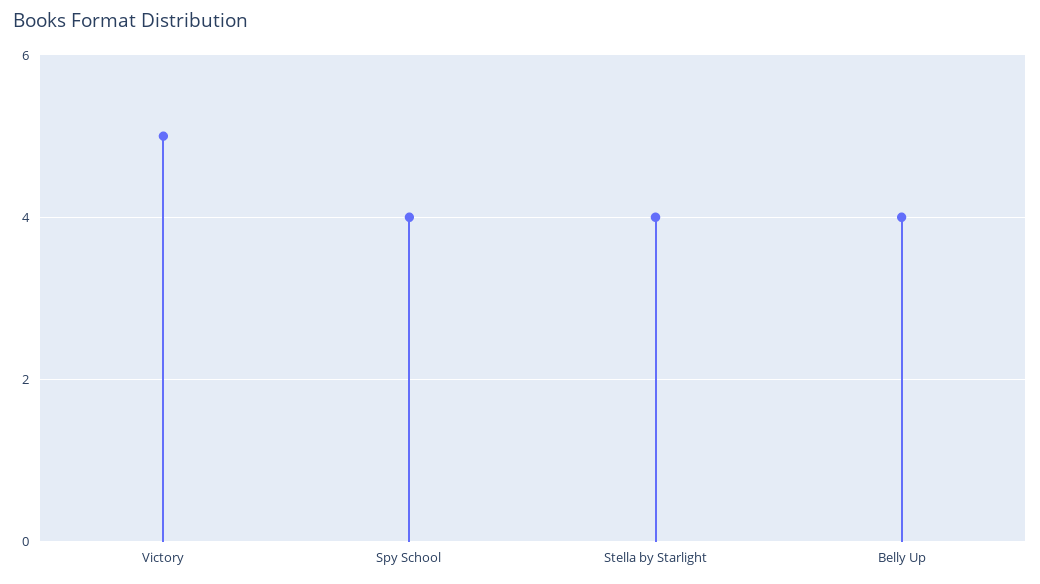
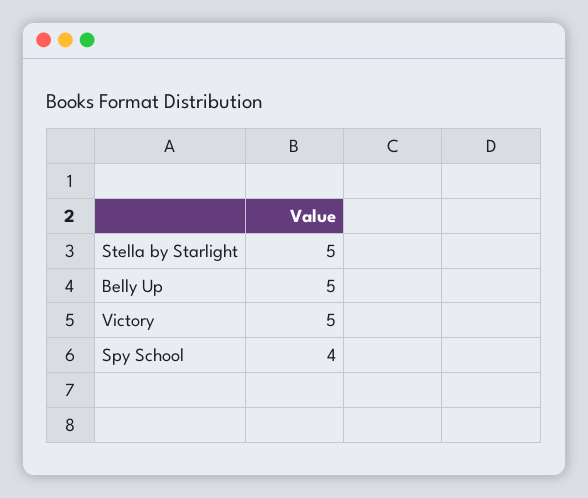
Stella by Starlight: 4 -> 5
Belly Up: 4 -> 5

